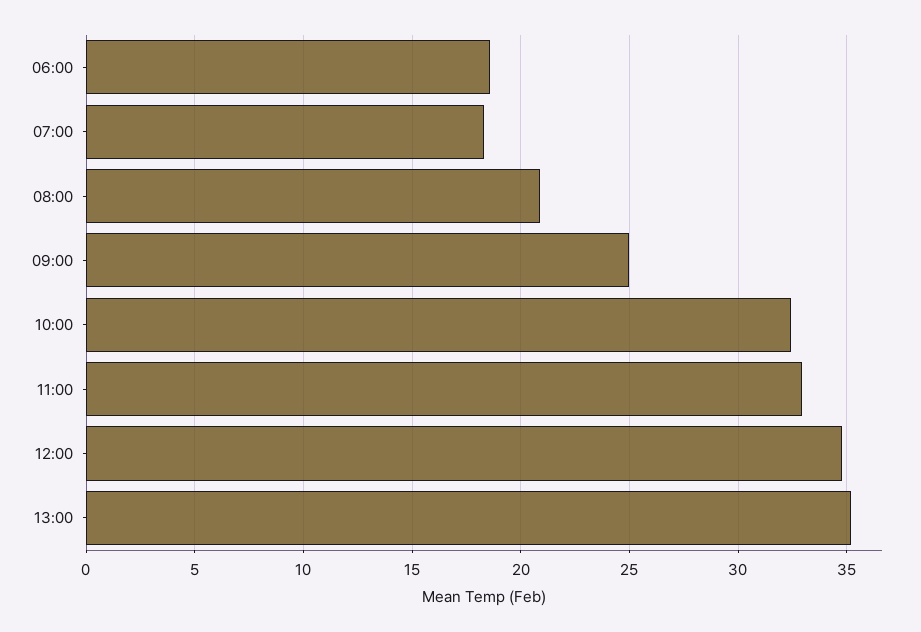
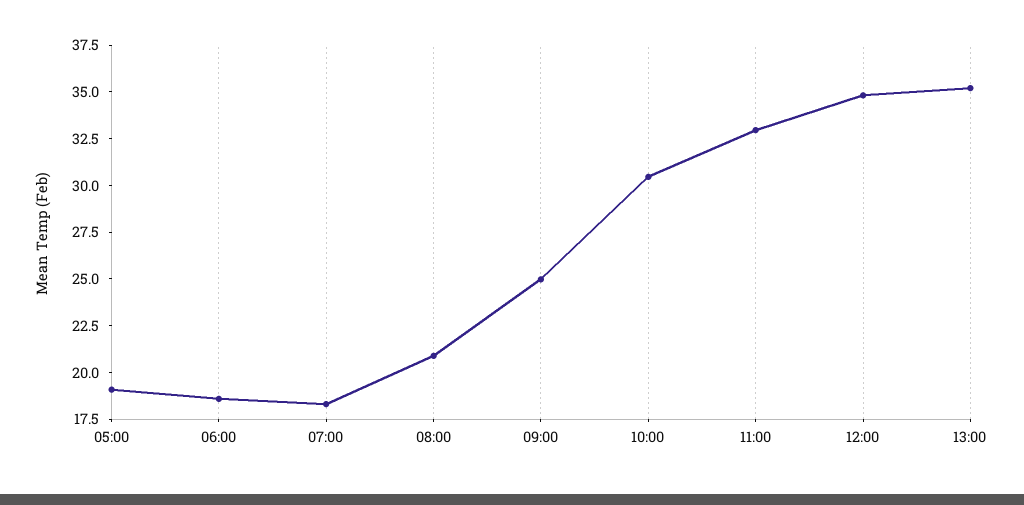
10:00: 32.5 -> 30.5
05:00: none -> 19

